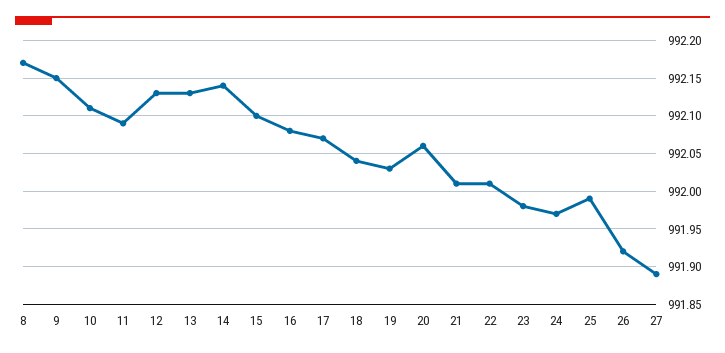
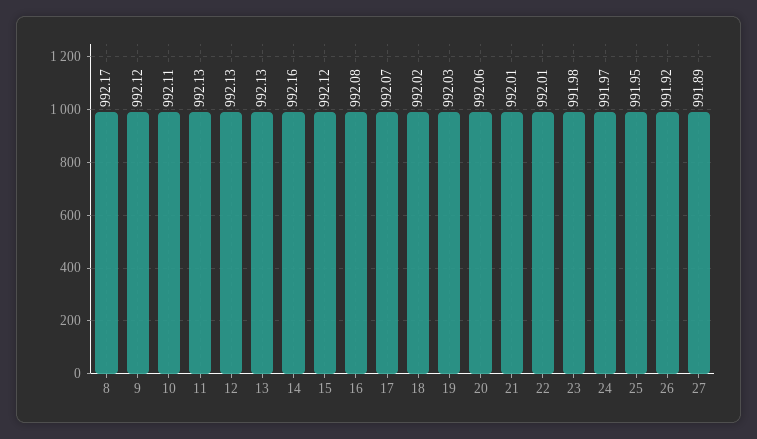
9: 992.15 -> 992.12
11: 992.09 -> 992.13
14: 992.14 -> 992.16
15: 992.1 -> 992.12
18: 992.04 -> 992.02
25: 991.99 -> 991.95

